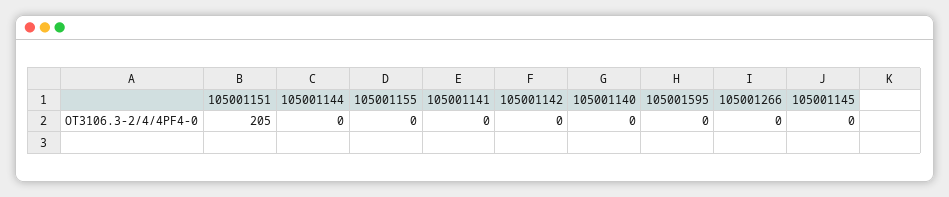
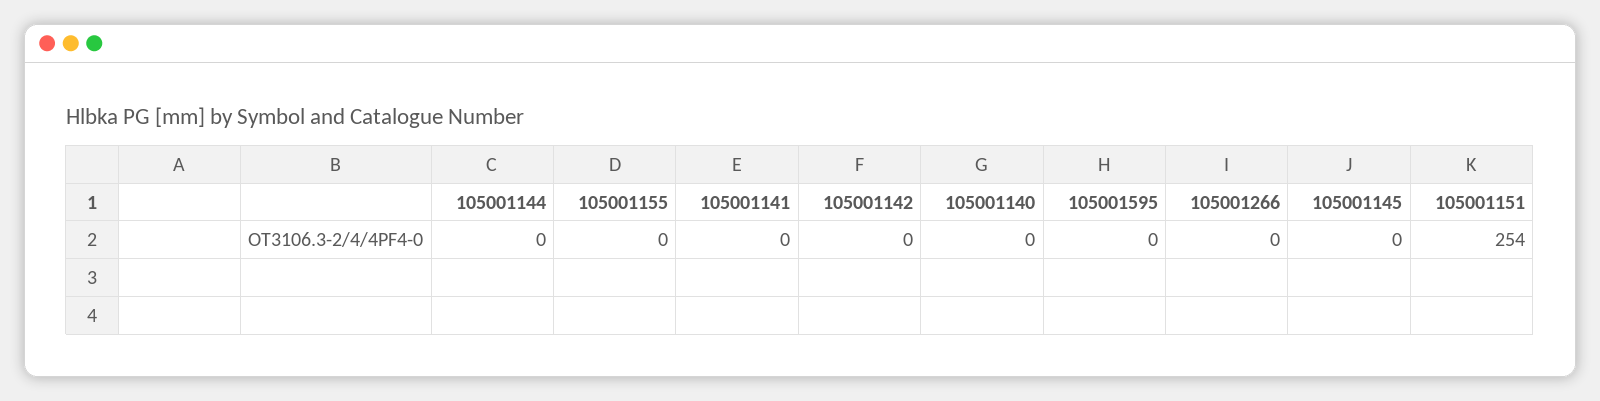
105001151: 205 -> 254

